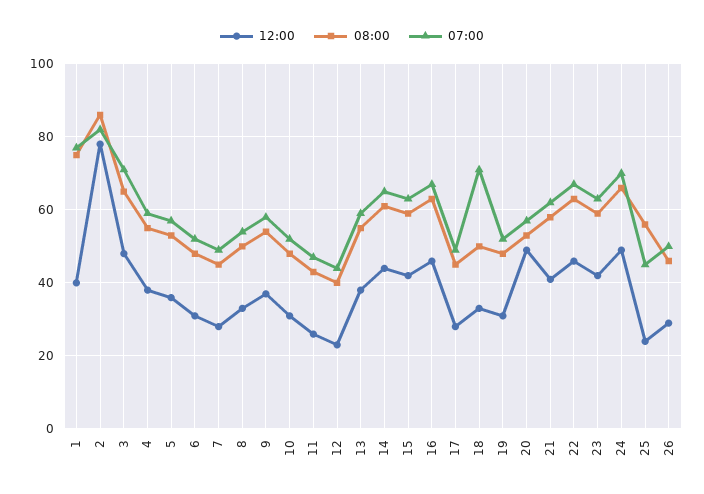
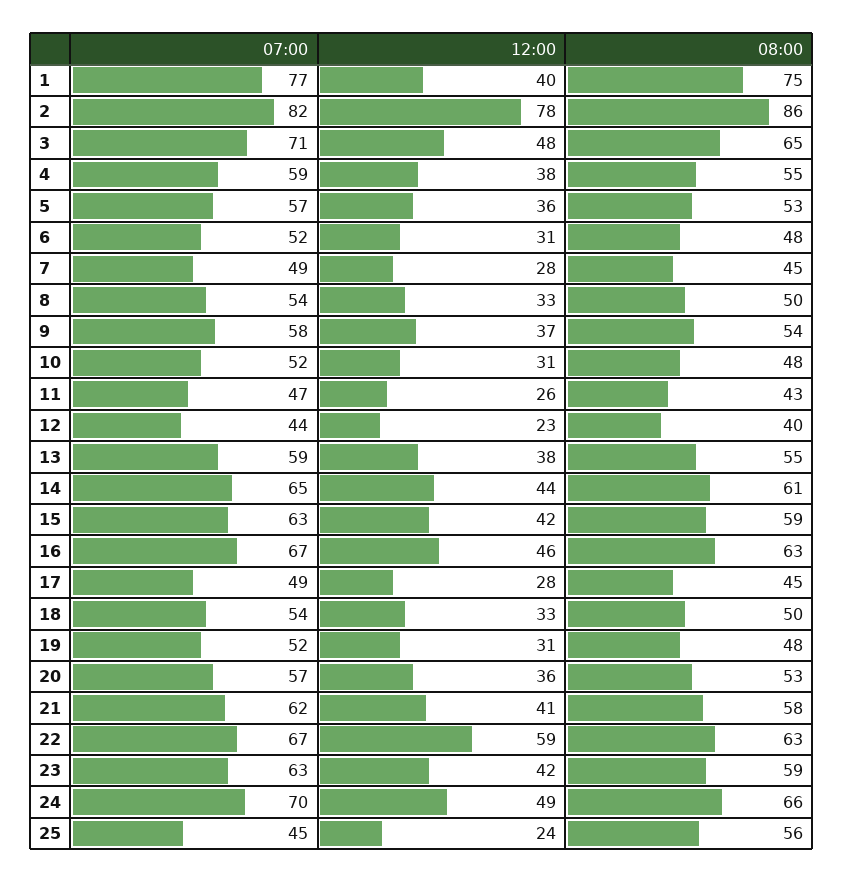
07:00, 18: 70 -> 54
12:00, 20: 50 -> 36
12:00, 22: 45 -> 59
12:00, 26: 30 -> none
08:00, 26: 45 -> none
07:00, 26: 50 -> none

